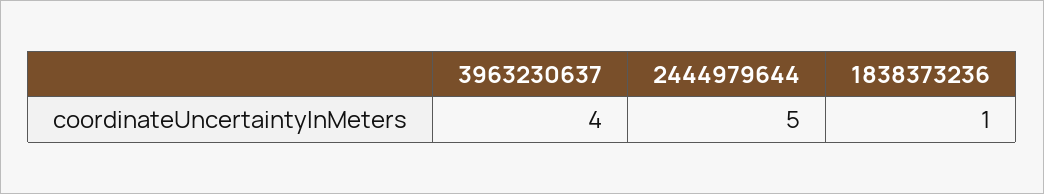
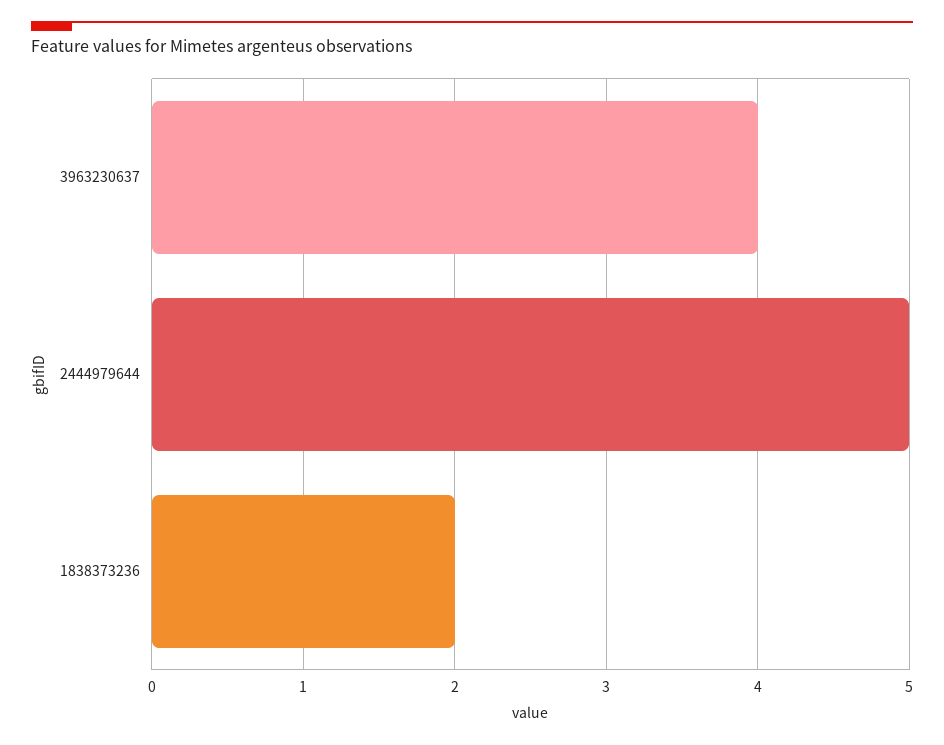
1838373236: 1 -> 2

